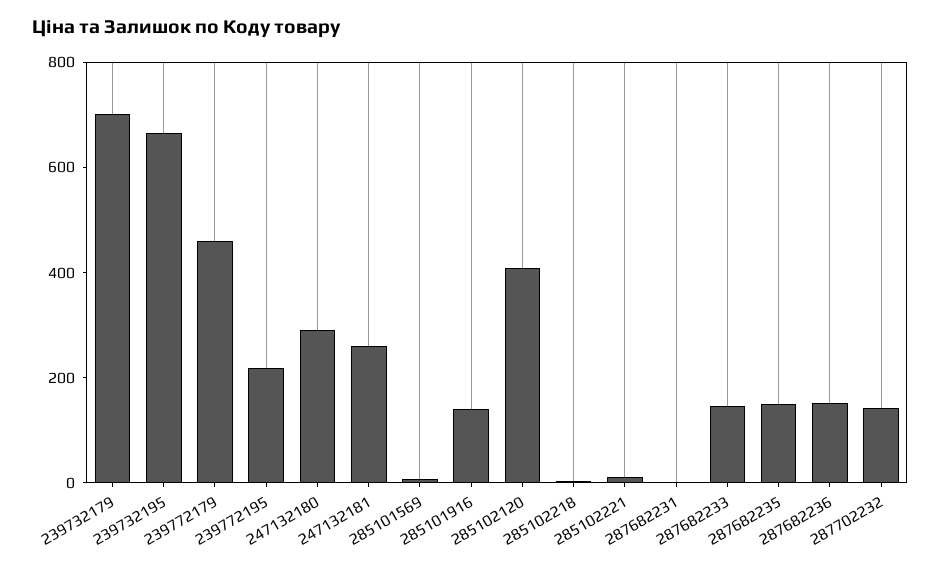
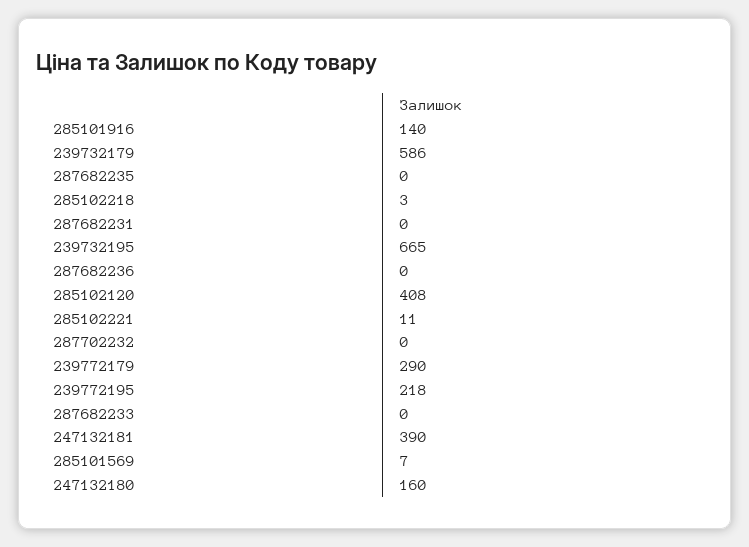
239732179: 700 -> 586
239772179: 450 -> 290
247132180: 300 -> 160
247132181: 250 -> 390
287682233: 150 -> 0
287682235: 150 -> 0
287682236: 150 -> 0
287702232: 150 -> 0

